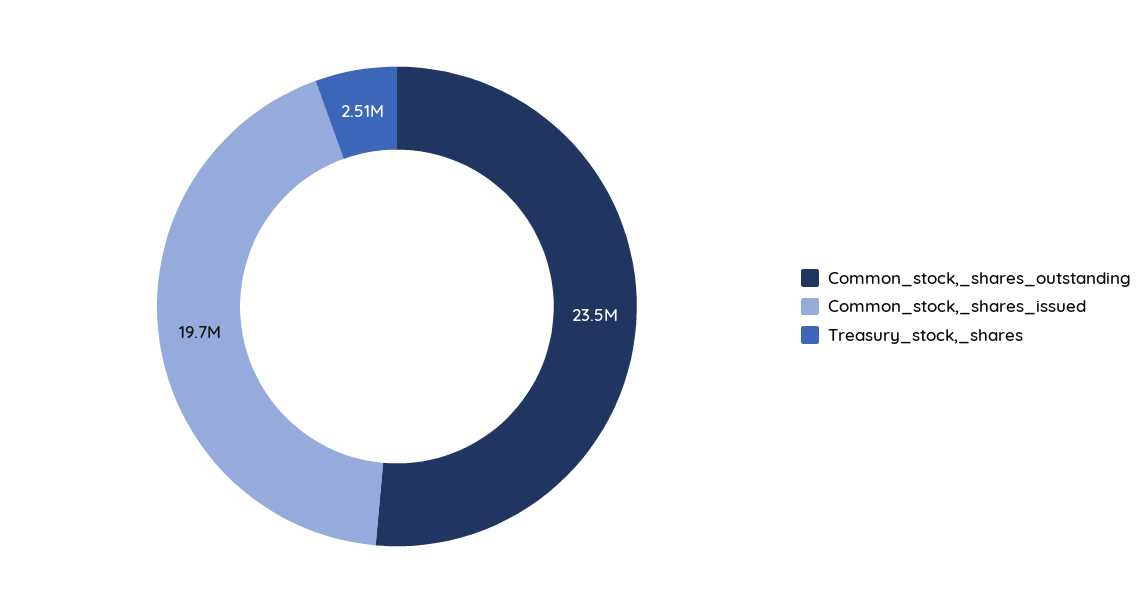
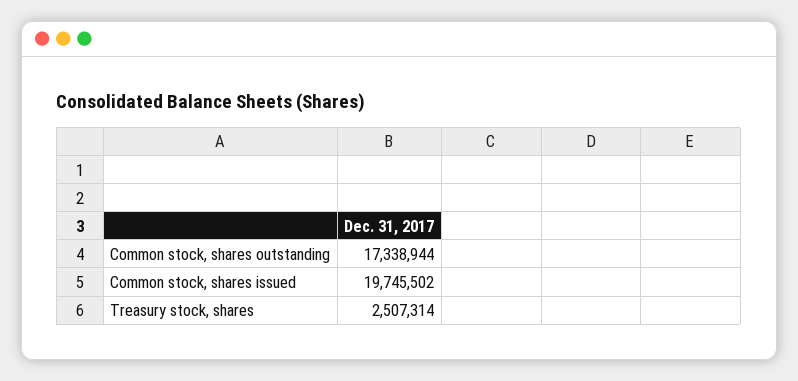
Common_stock,_shares_outstanding: 23500000 -> 17338944

